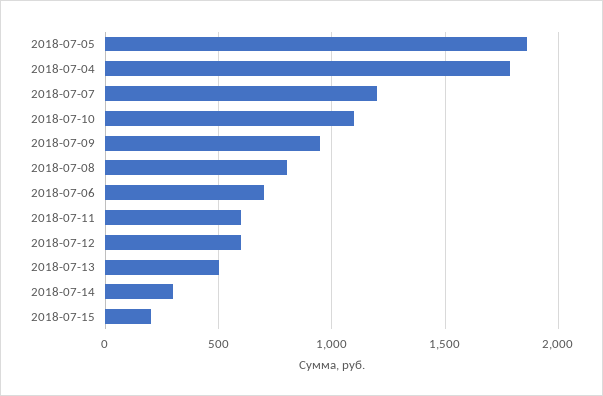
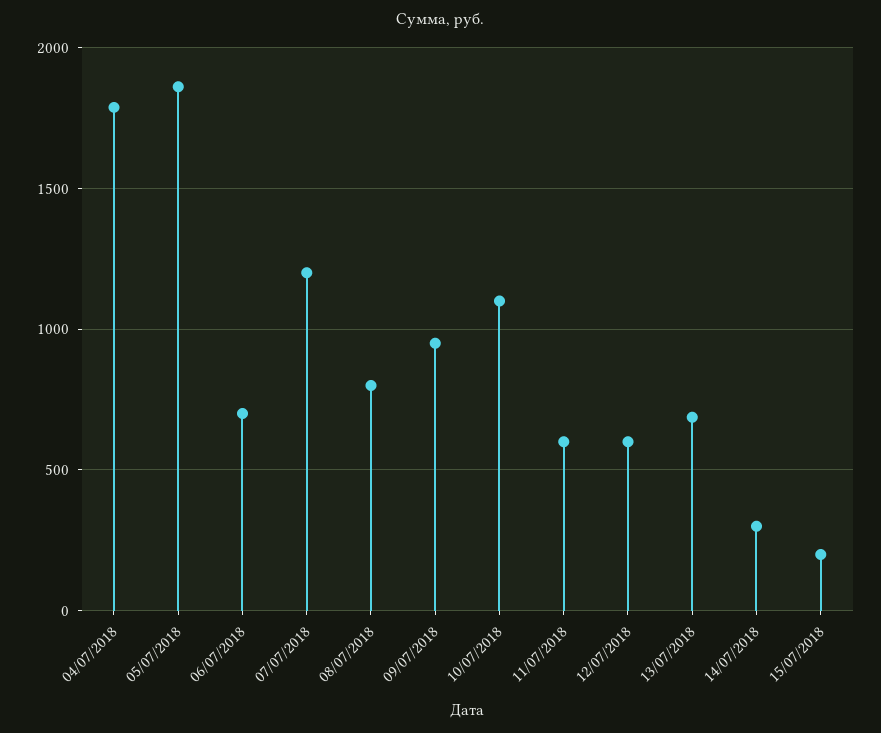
2018-07-13: 500 -> 700

